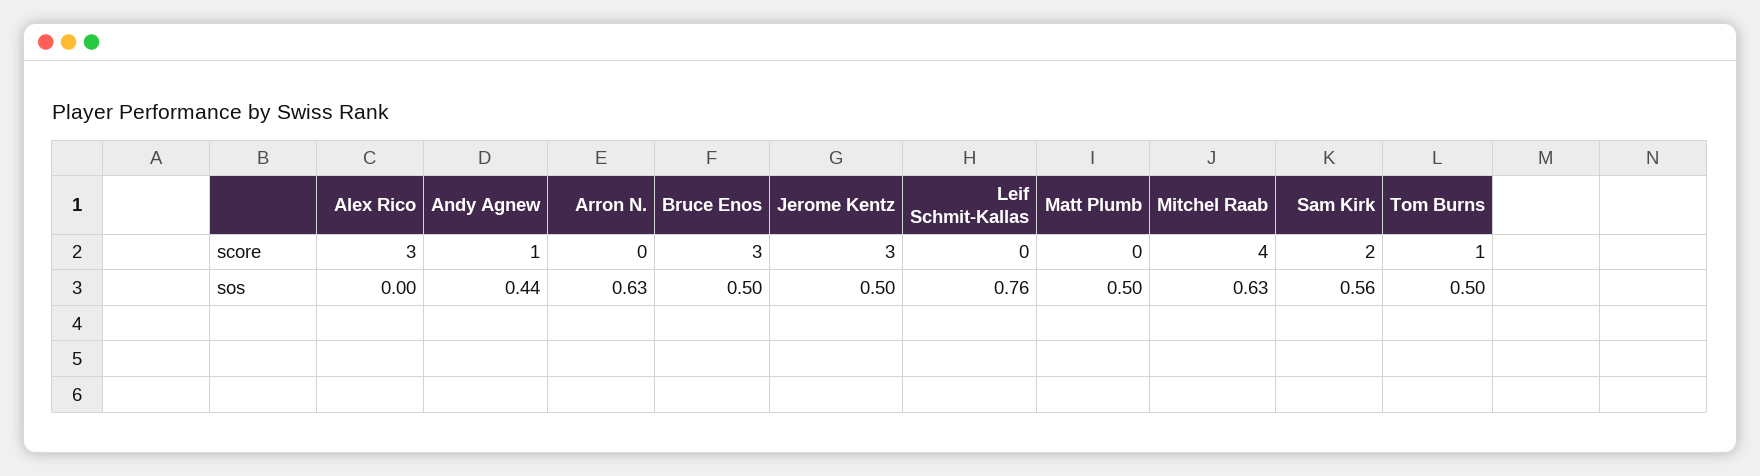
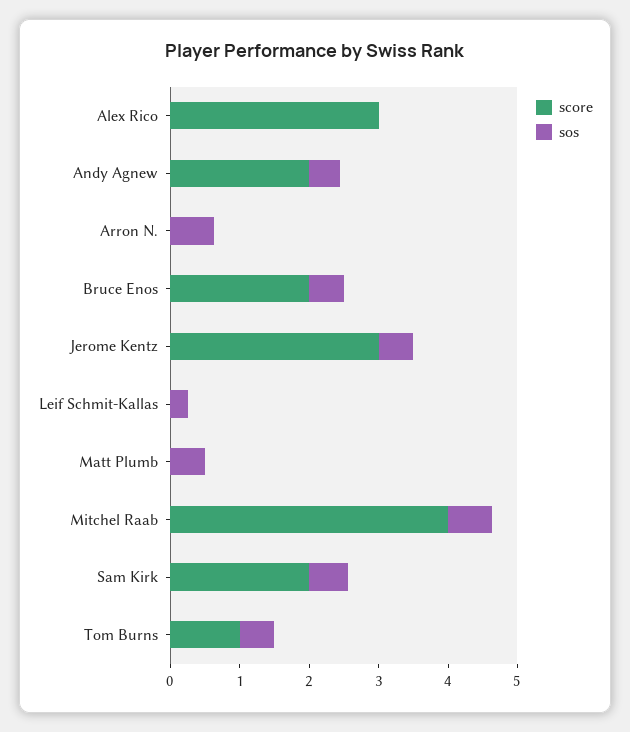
score, Andy Agnew: 1 -> 2
score, Bruce Enos: 3 -> 2
sos, Leif Schmit-Kallas: 0.76 -> 0.2

